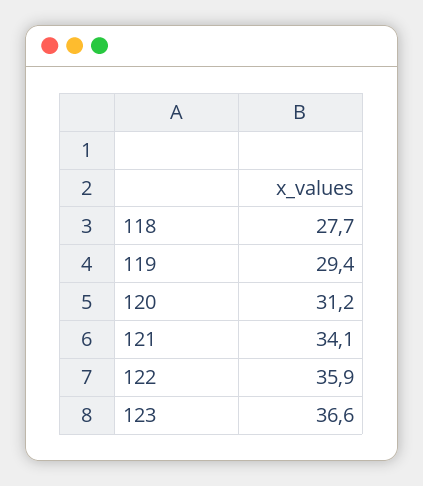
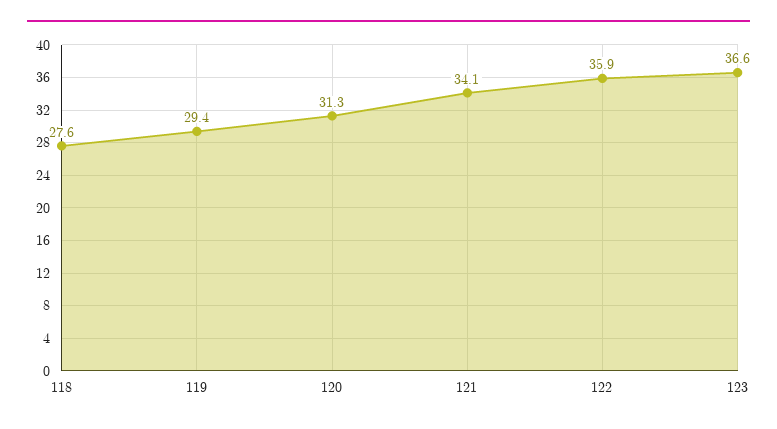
118: 27.7 -> 27.6
120: 31.2 -> 31.3

